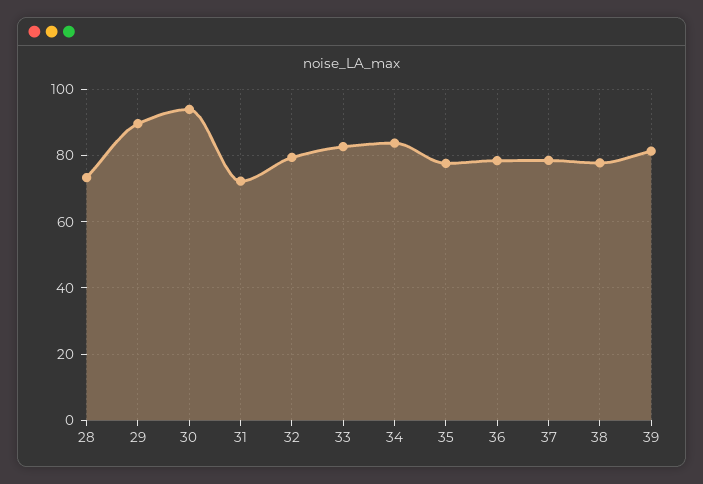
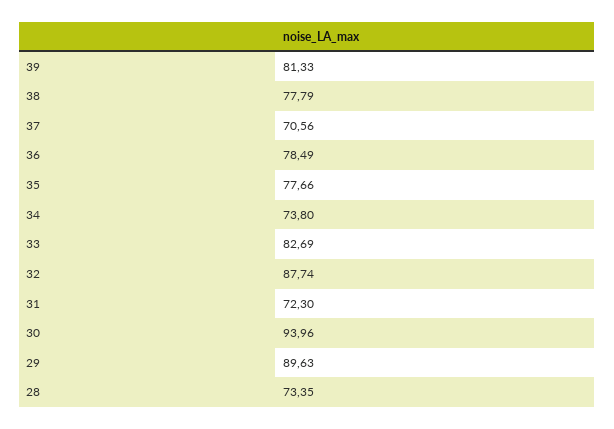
32: 80 -> 87.74
34: 84 -> 73.8
37: 78 -> 70.56

